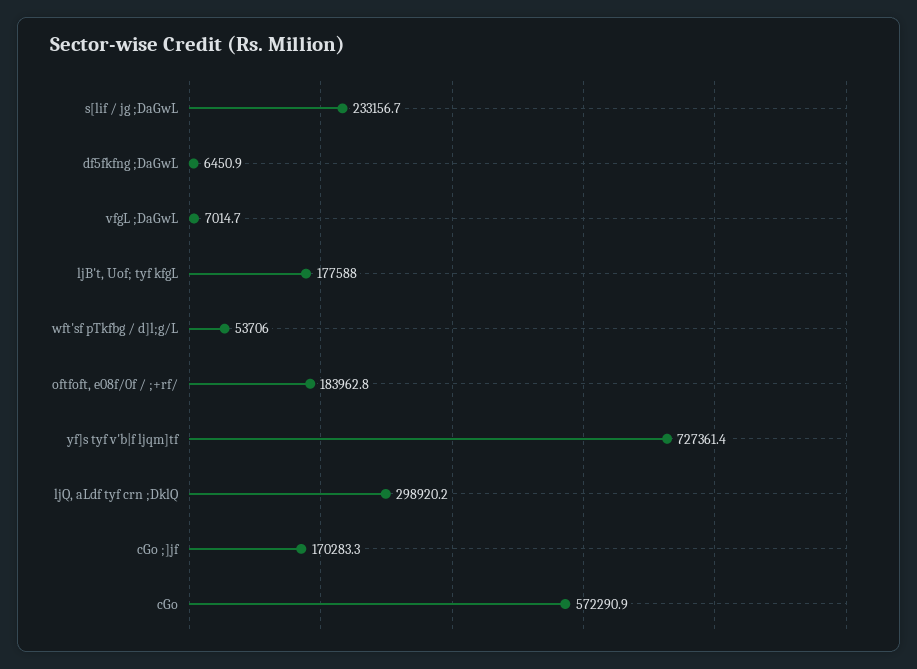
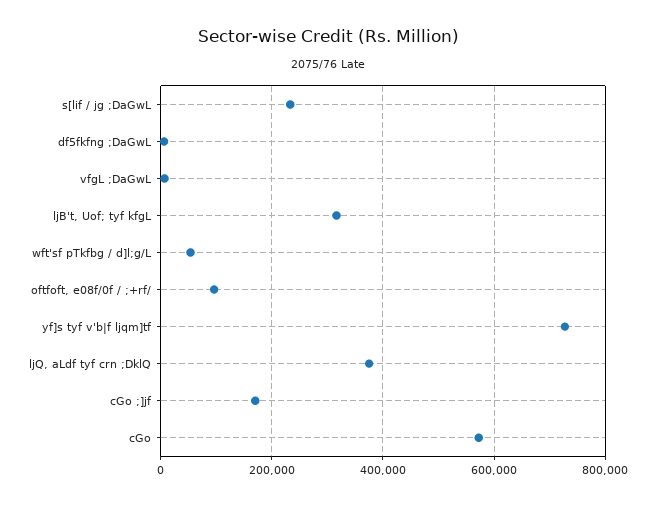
ljB't, Uof; tyf kfgL: 177588 -> 320000
oftfoft, e08f/0f / ;+rf/: 183962.8 -> 100000
ljQ, aLdf tyf crn ;DklQ: 298920.2 -> 380000

